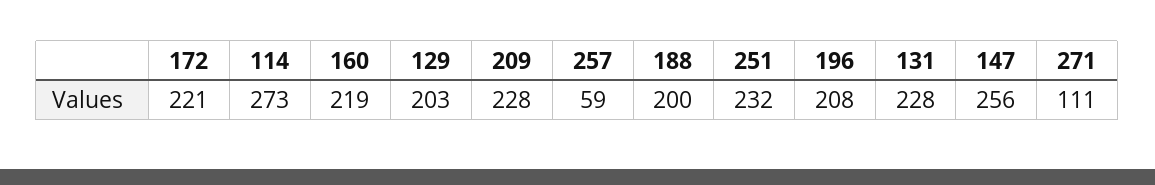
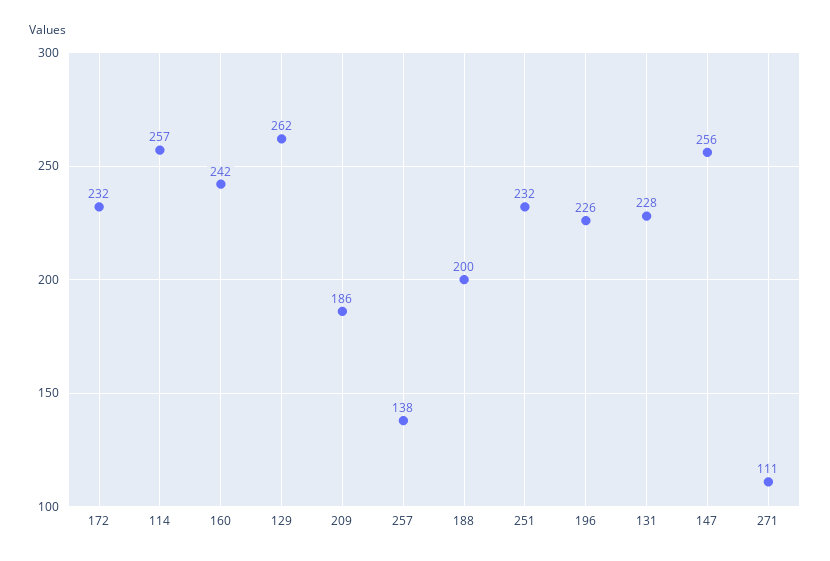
172: 221 -> 232
114: 273 -> 257
160: 219 -> 242
129: 203 -> 262
209: 228 -> 186
257: 59 -> 138
196: 208 -> 226

